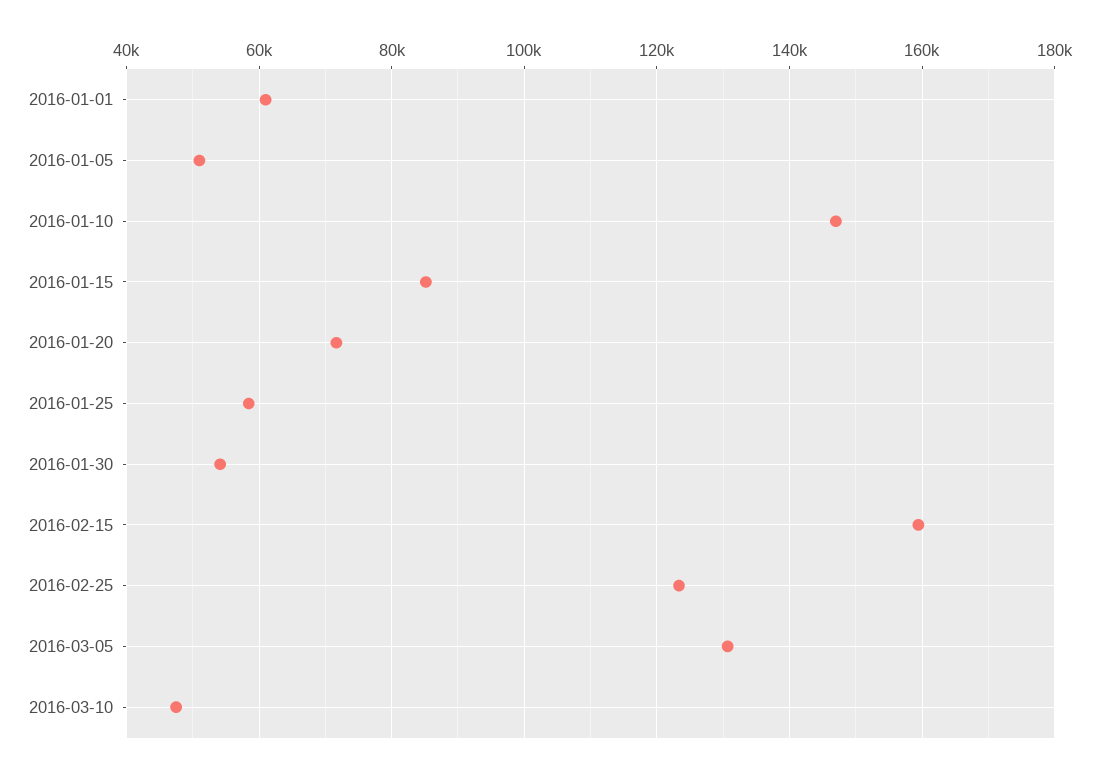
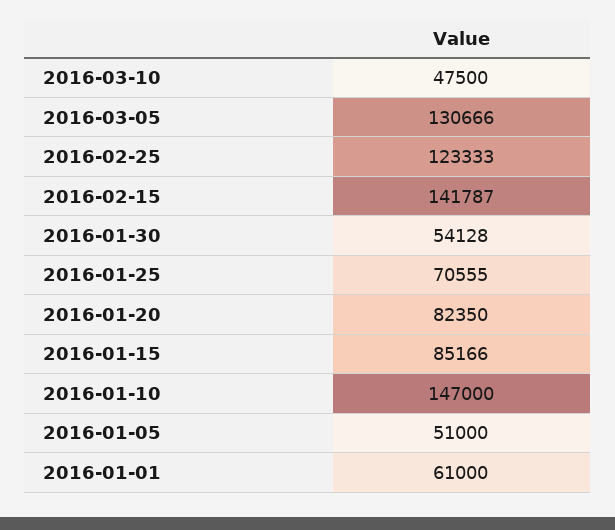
2016-01-20: 72000 -> 82350
2016-01-25: 58000 -> 70555
2016-02-15: 160000 -> 141787

